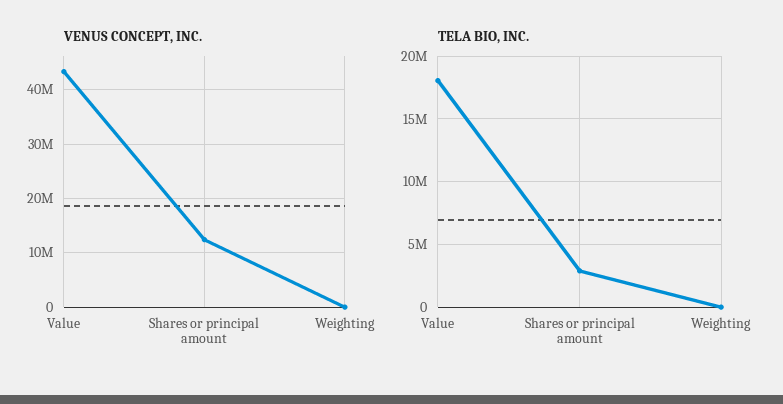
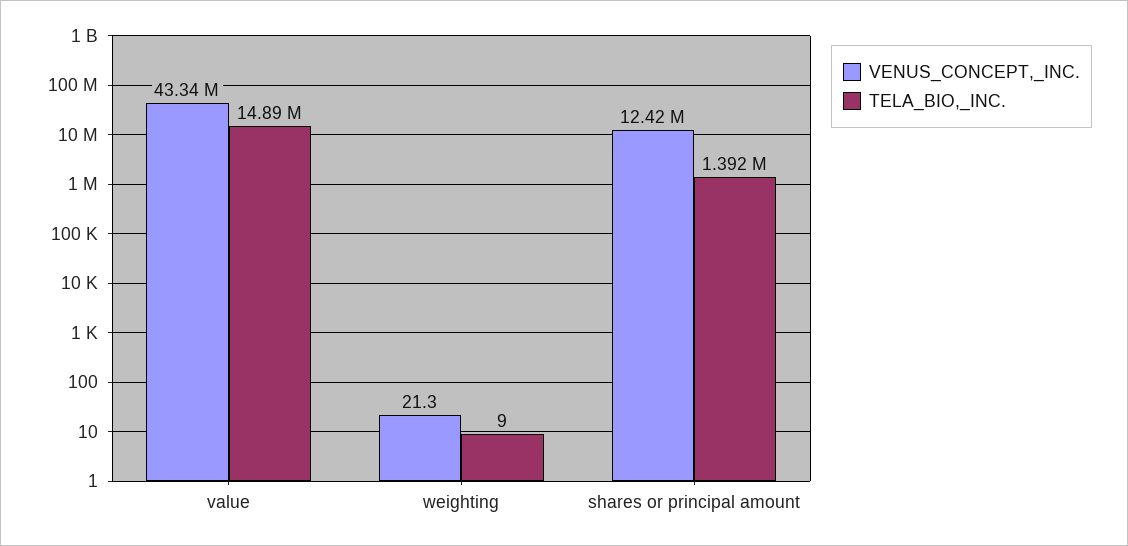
TELA BIO, INC., Value: 18000000 -> 14890000
TELA BIO, INC., Shares or principal amount: 3000000 -> 1392000

